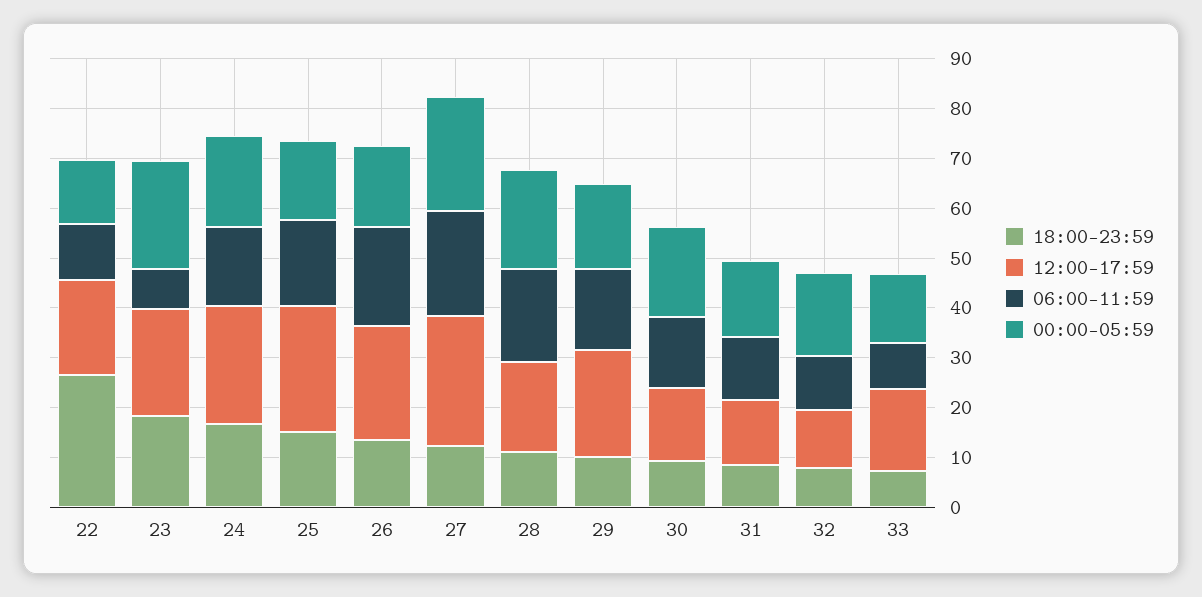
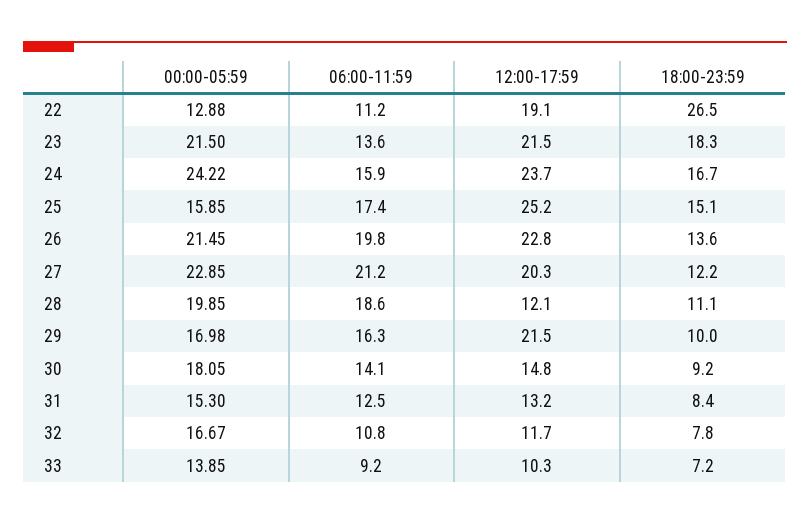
06:00-11:59, 23: 8 -> 13.6
00:00-05:59, 24: 18 -> 24.22
00:00-05:59, 26: 16 -> 21.45
12:00-17:59, 27: 26 -> 20.3
12:00-17:59, 28: 18 -> 12.1
12:00-17:59, 33: 16 -> 10.3

